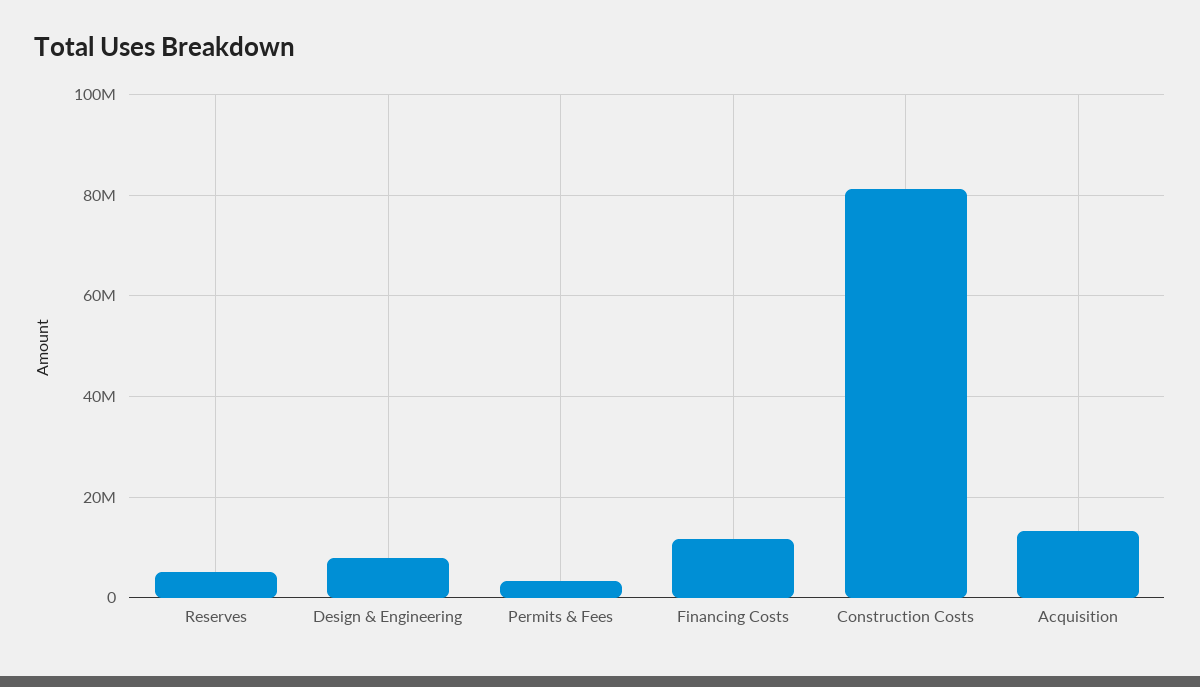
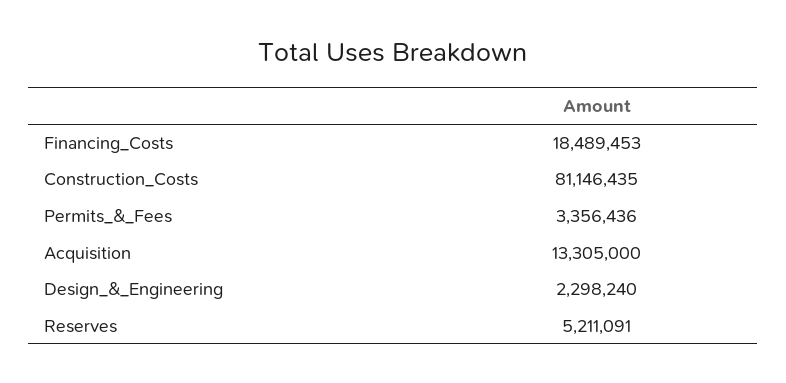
Design & Engineering: 8000000 -> 2298240
Financing Costs: 12000000 -> 18489453

